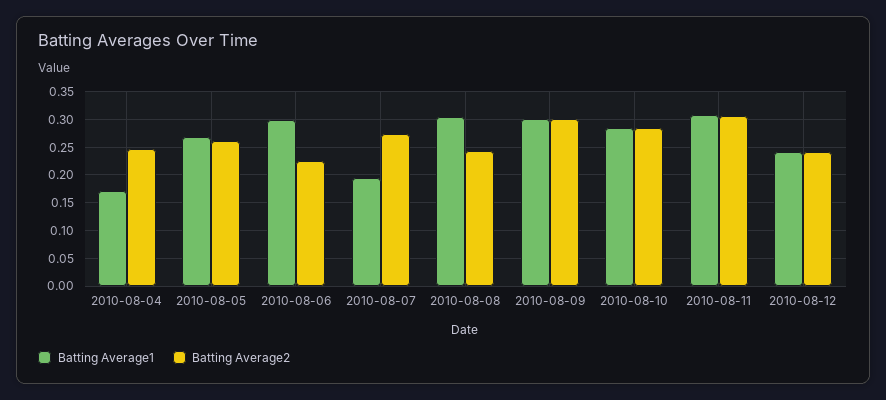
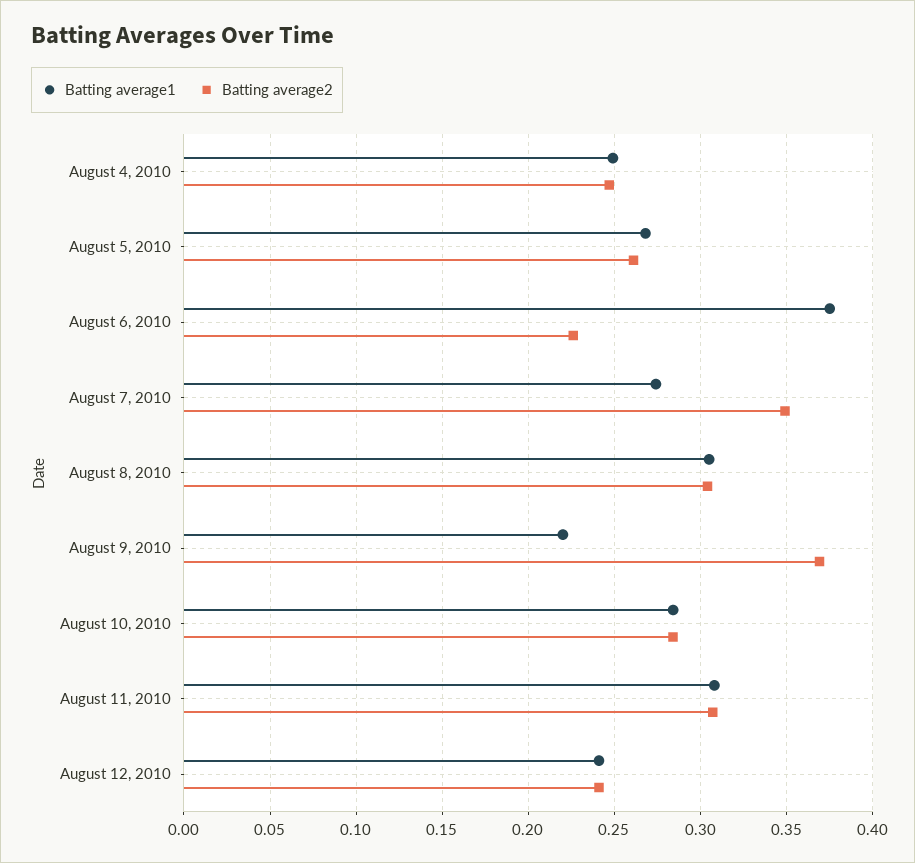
Batting Average1, 2010-08-04: 0.175 -> 0.25
Batting Average1, 2010-08-06: 0.3 -> 0.375
Batting Average1, 2010-08-07: 0.2 -> 0.275
Batting Average2, 2010-08-07: 0.275 -> 0.35
Batting Average2, 2010-08-08: 0.25 -> 0.305
Batting Average1, 2010-08-09: 0.3 -> 0.22
Batting Average2, 2010-08-09: 0.3 -> 0.37

